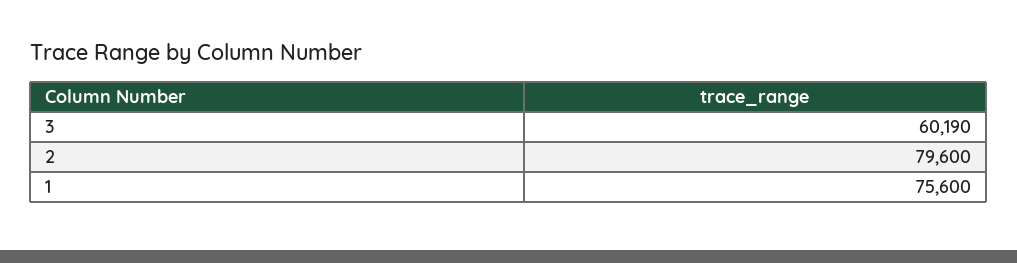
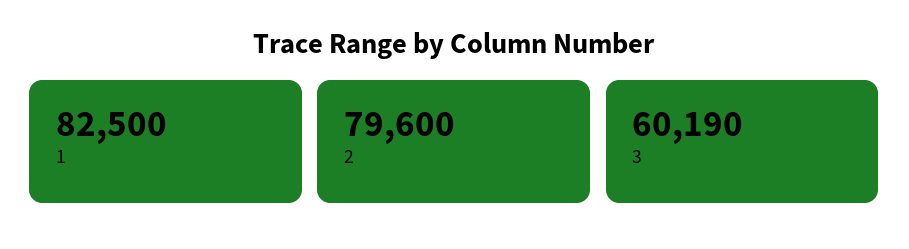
1: 75600 -> 82500

